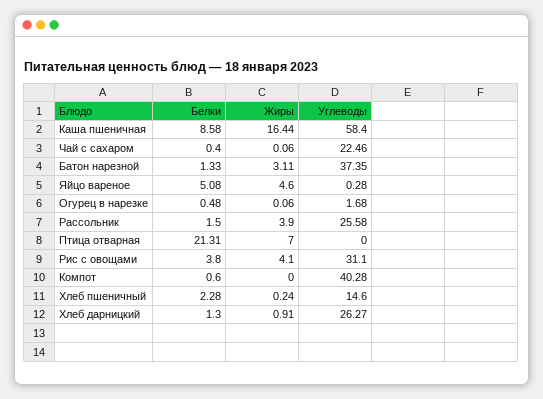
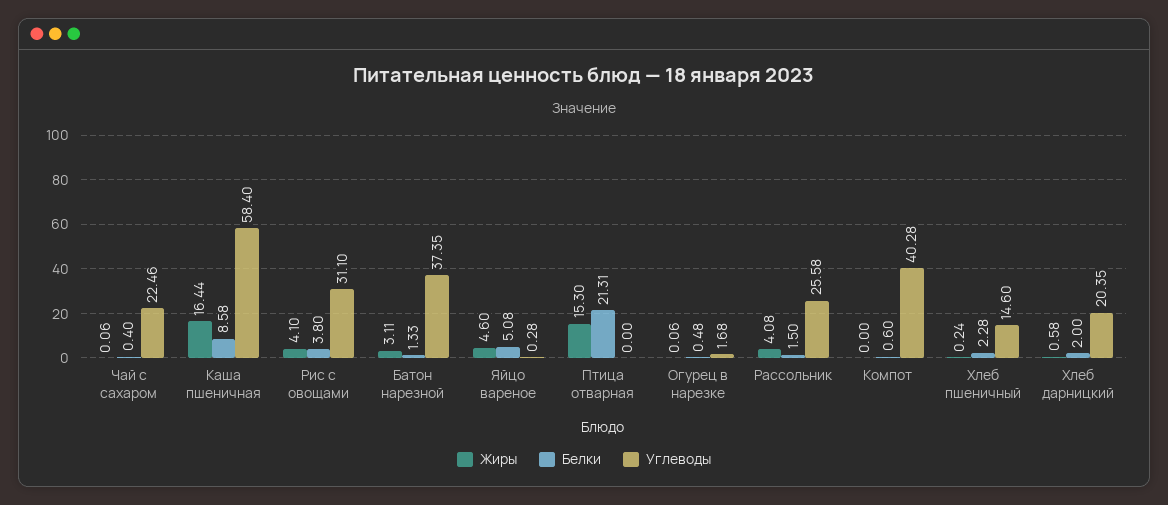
Жиры, Рассольник: 3.9 -> 4.08
Жиры, Птица отварная: 7 -> 15.3
Белки, Хлеб дарницкий: 1.3 -> 2
Жиры, Хлеб дарницкий: 0.91 -> 0.58
Углеводы, Хлеб дарницкий: 26.27 -> 20.35

